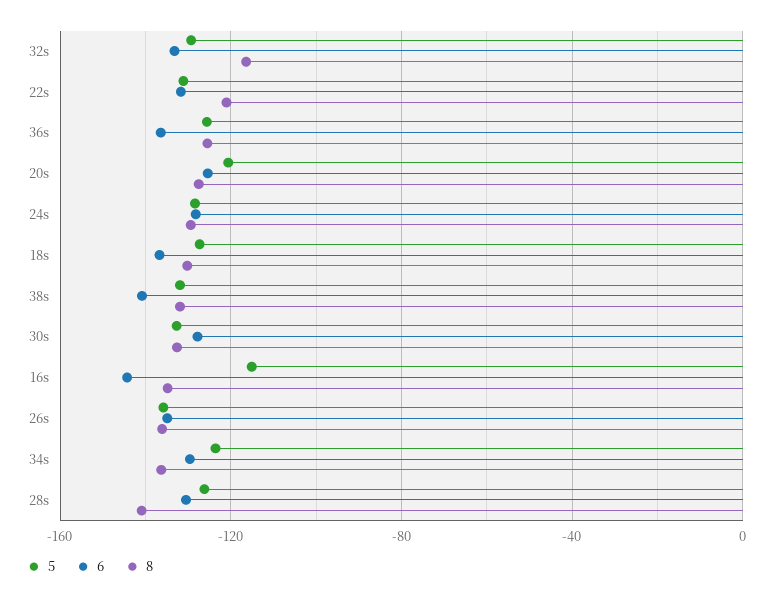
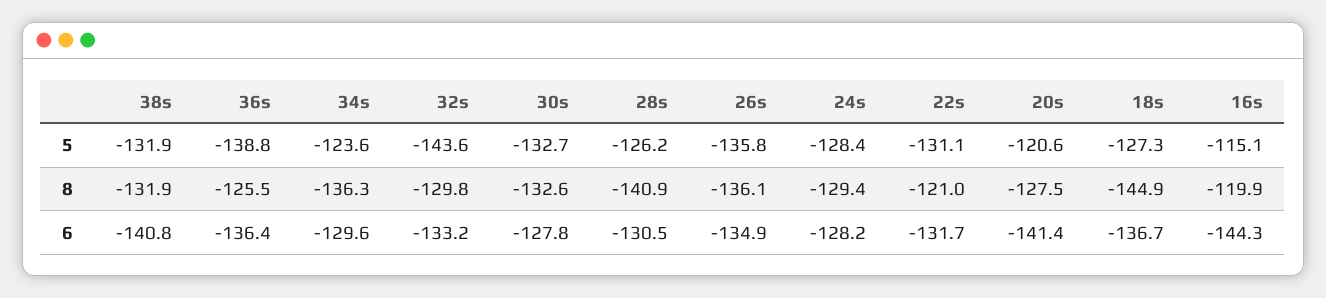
5, 32s: -130 -> -143.6
8, 32s: -115 -> -129.8
5, 36s: -125 -> -138.8
6, 20s: -125 -> -141.4
8, 18s: -130 -> -144.9
8, 16s: -135 -> -119.9

